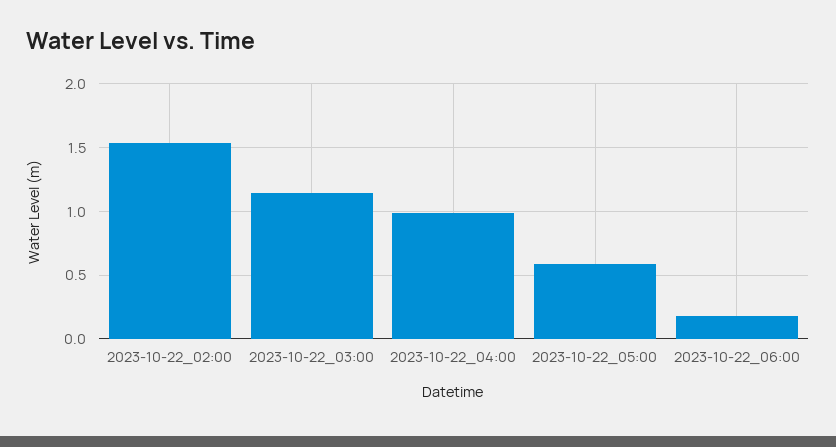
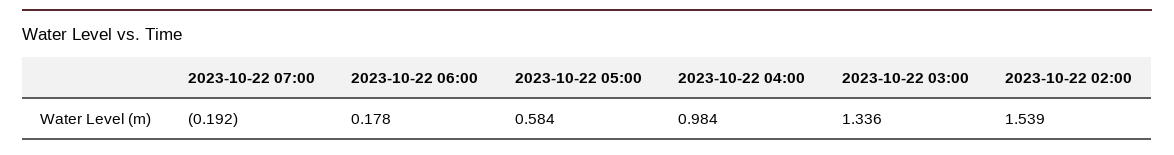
2023-10-22_03:00: 1.15 -> 1.336
2023-10-22 07:00: none -> -0.192

